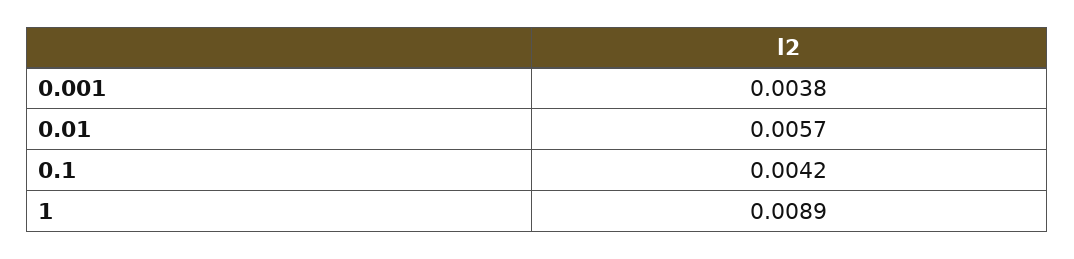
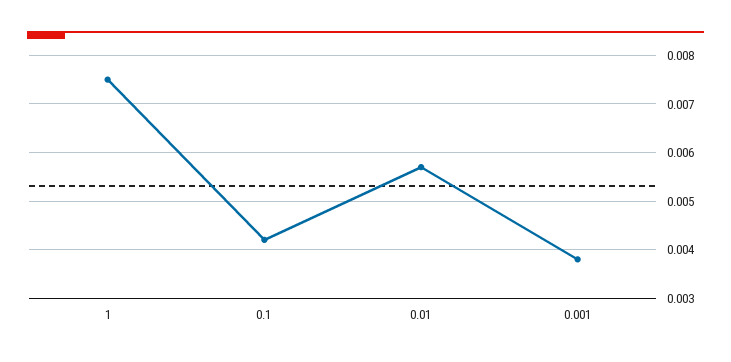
1: 0.0089 -> 0.0075

